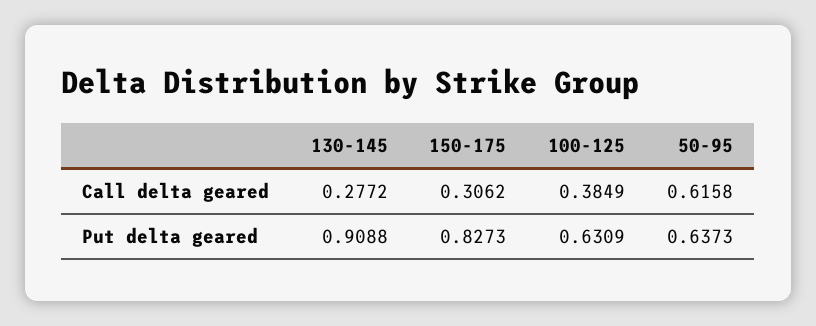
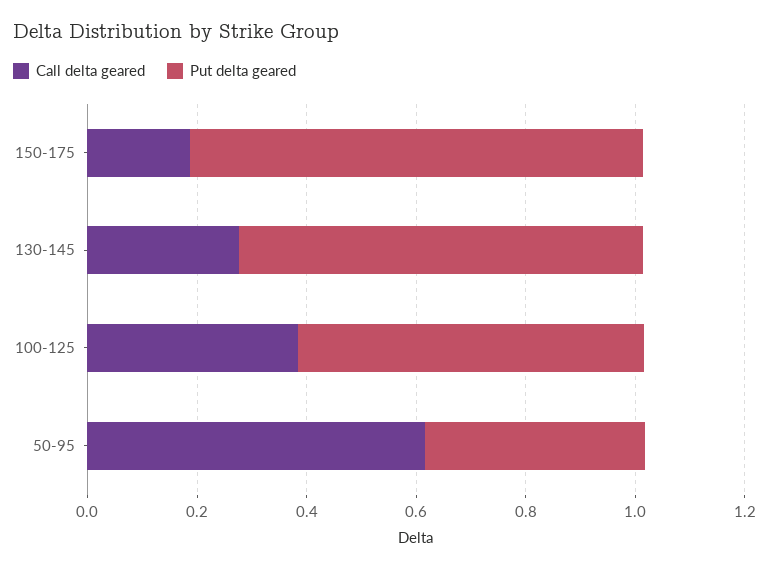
Call delta geared, 150-175: 0.3062 -> 0.2
Put delta geared, 130-145: 0.9088 -> 0.75
Put delta geared, 50-95: 0.6373 -> 0.4

